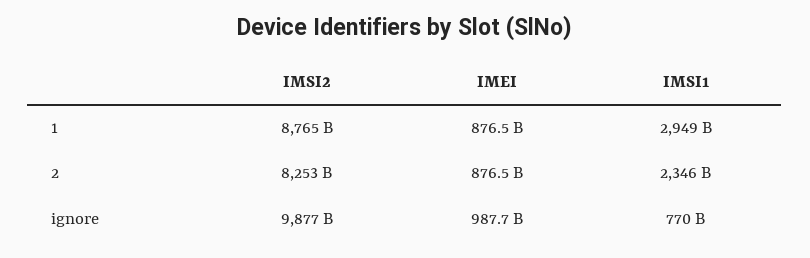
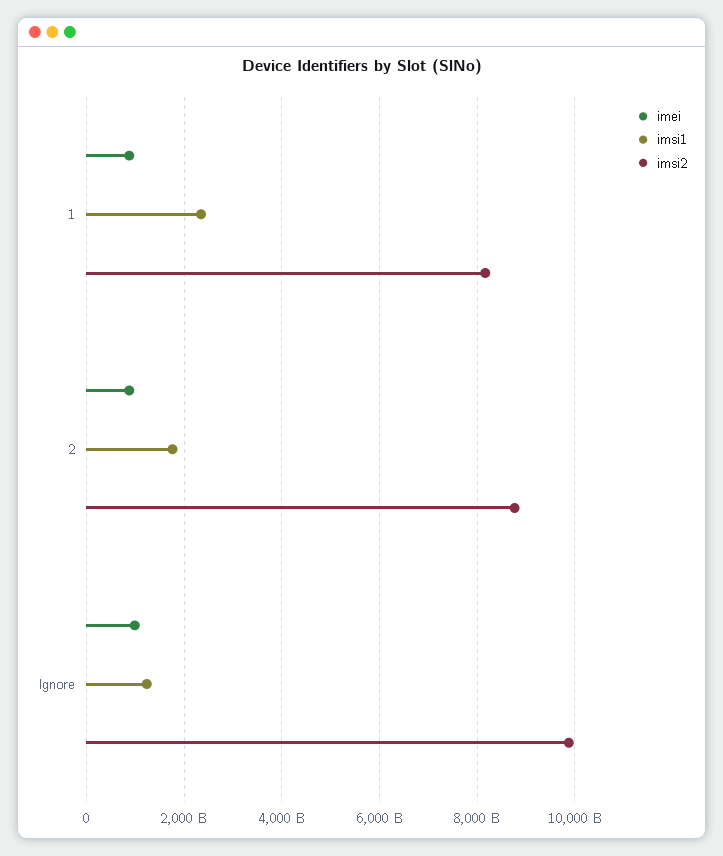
IMSI2, 1: 8765000000000 -> 8200000000000
IMSI1, 1: 2949000000000 -> 2400000000000
IMSI2, 2: 8253000000000 -> 8800000000000
IMSI1, 2: 2346000000000 -> 1800000000000
IMSI1, ignore: 770000000000 -> 1200000000000

